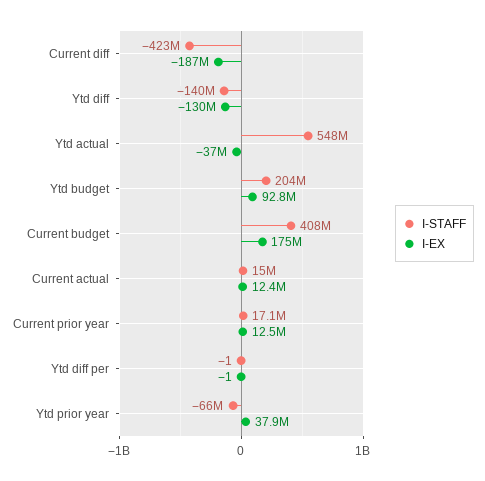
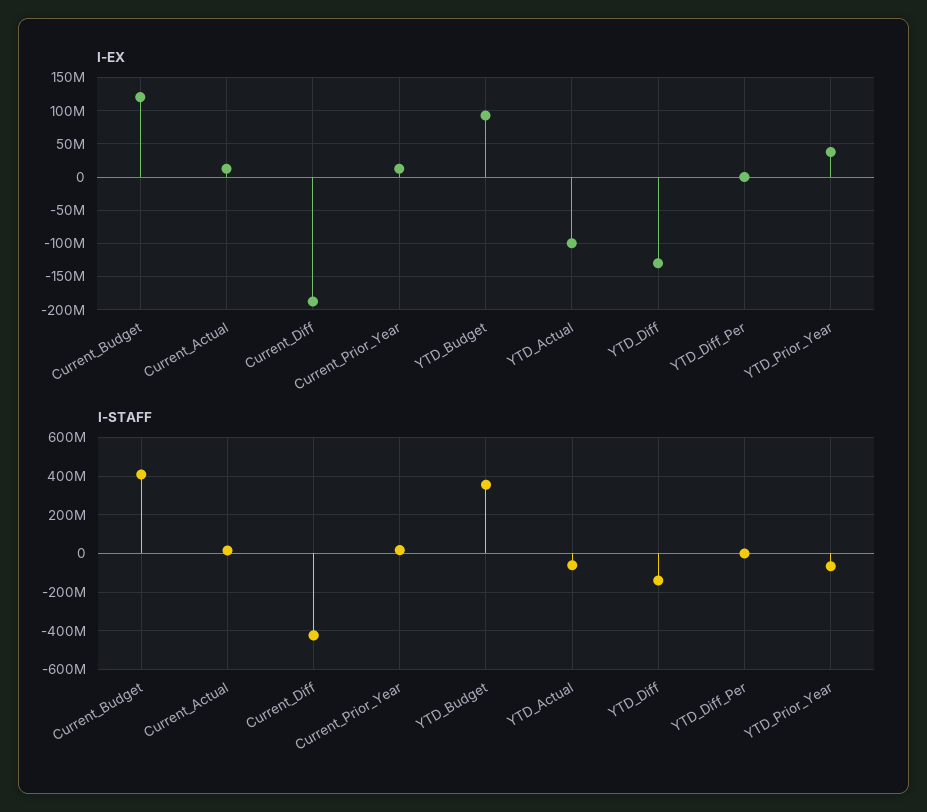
I-STAFF, Ytd actual: 548000000 -> -50000000
I-EX, Ytd actual: -37000000 -> -100000000
I-STAFF, Ytd budget: 204000000 -> 350000000
I-EX, Current budget: 175000000 -> 120000000

